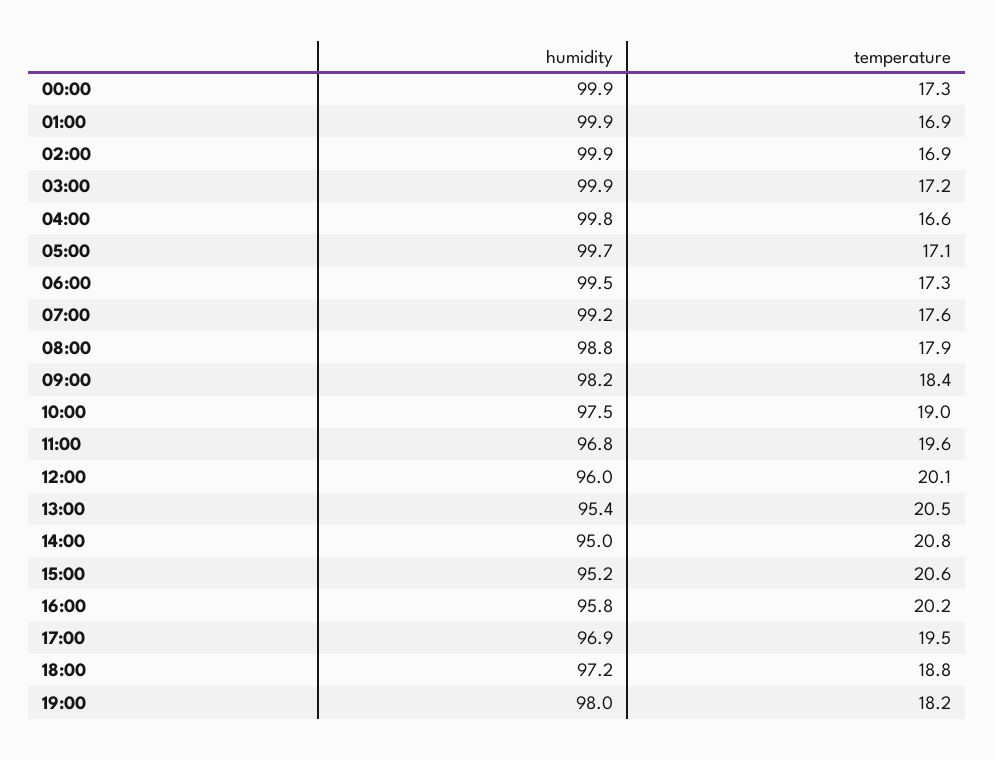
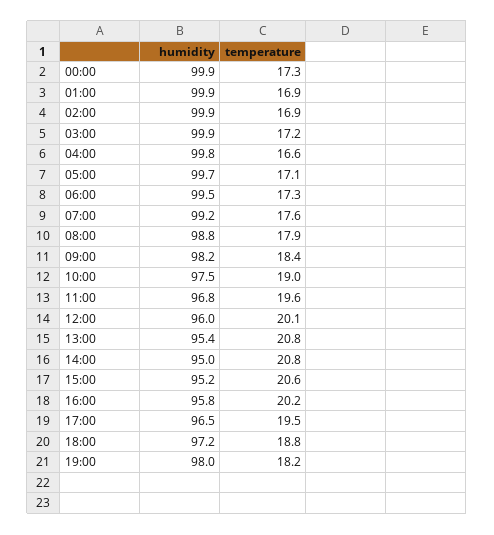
temperature, 13:00: 20.5 -> 20.8
humidity, 17:00: 96.9 -> 96.5

